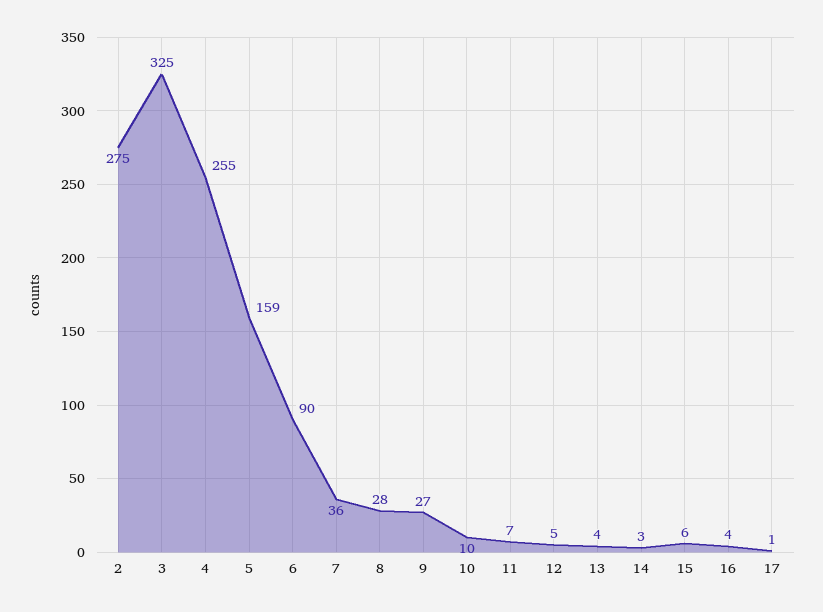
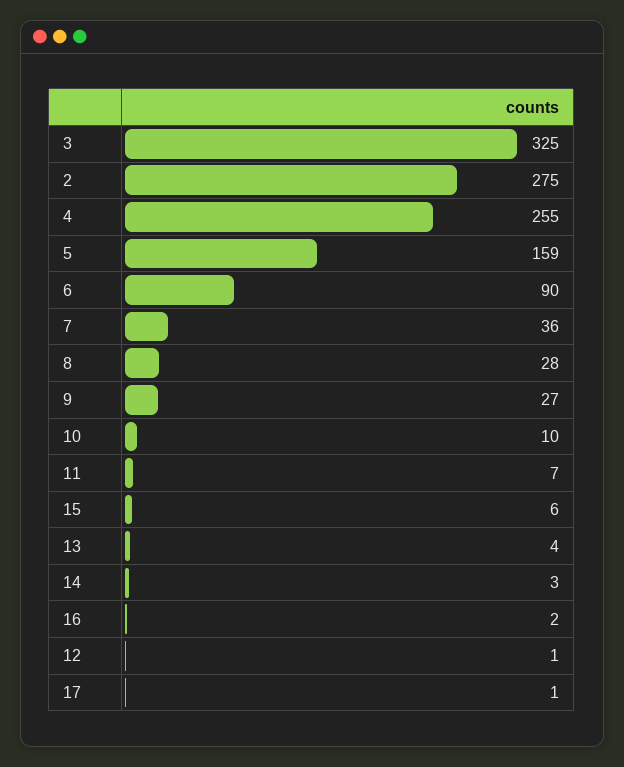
12: 5 -> 1
16: 4 -> 2

